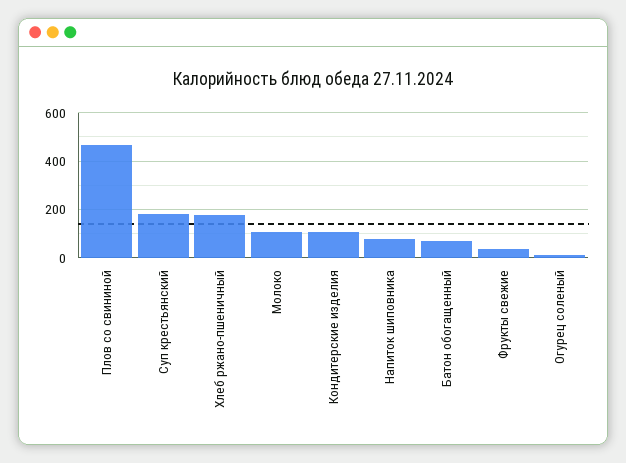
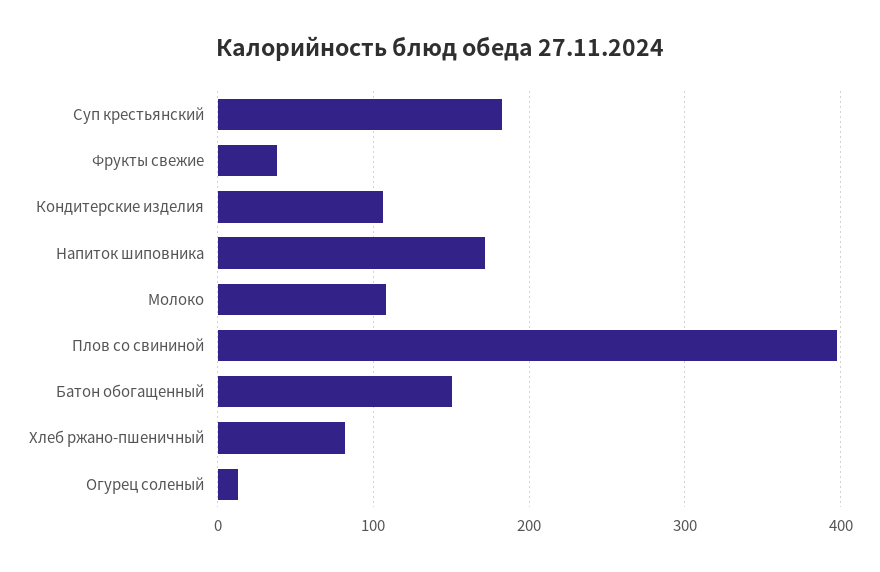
Плов со свининой: 475 -> 400
Хлеб ржано-пшеничный: 175 -> 80
Напиток шиповника: 75 -> 170
Батон обогащенный: 75 -> 150

